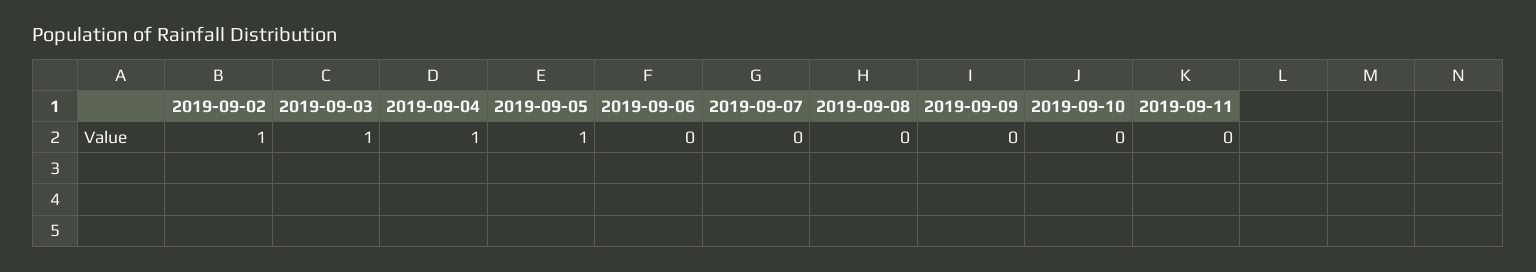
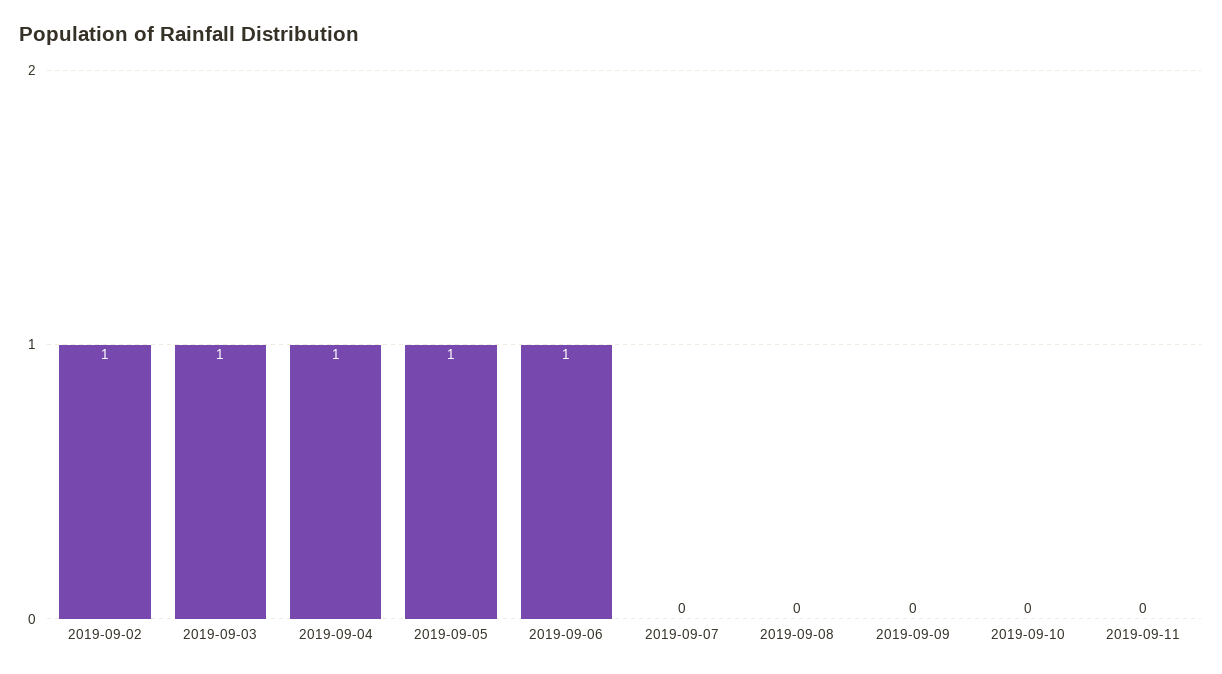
2019-09-06: 0 -> 1

